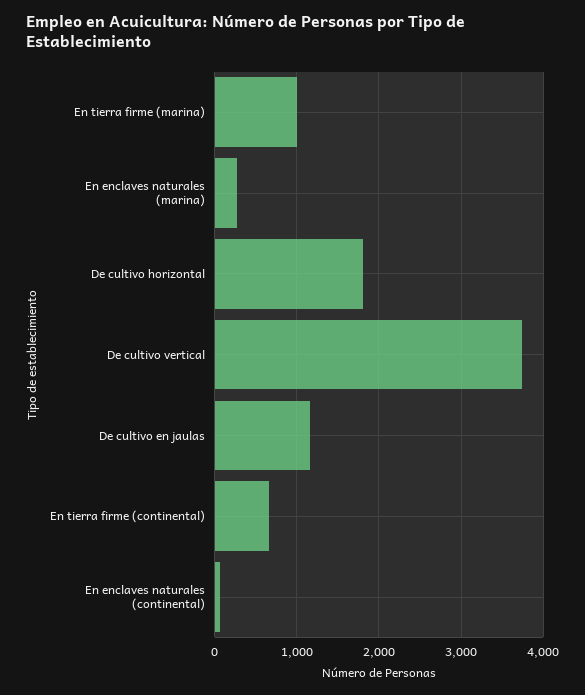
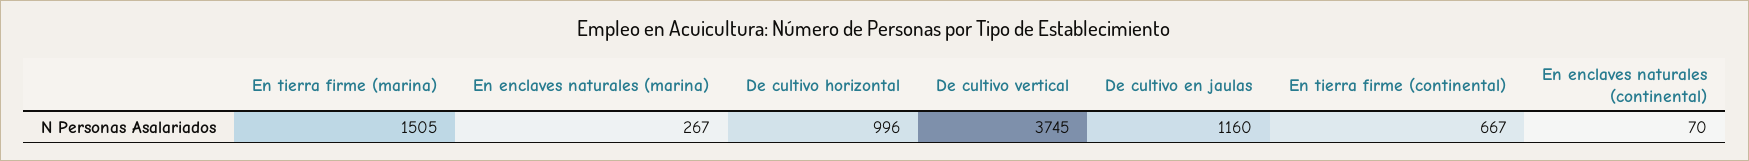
En tierra firme (marina): 1000 -> 1505
De cultivo horizontal: 1800 -> 996

